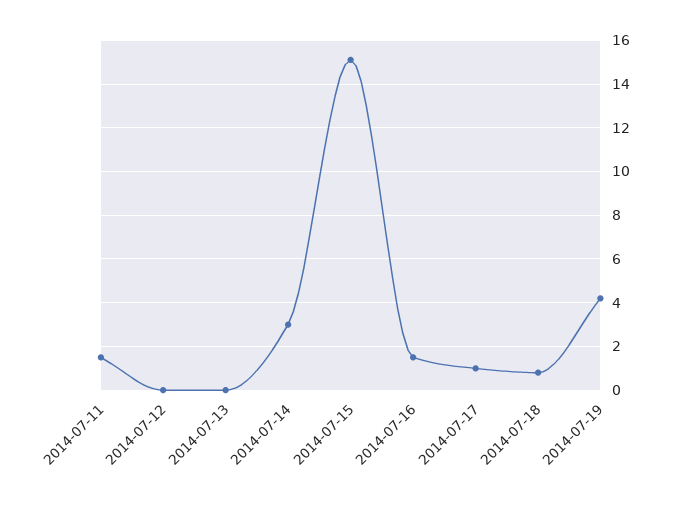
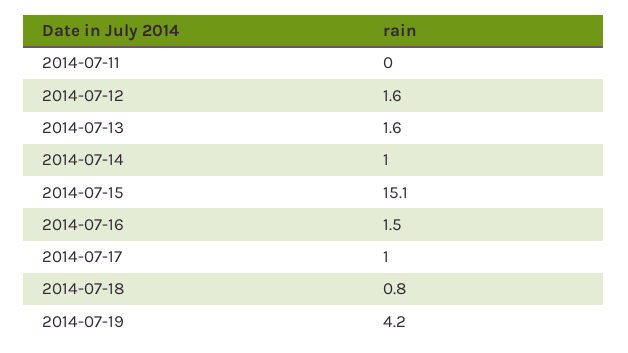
2014-07-11: 1.5 -> 0
2014-07-12: 0 -> 1.6
2014-07-13: 0 -> 1.6
2014-07-14: 3 -> 1

